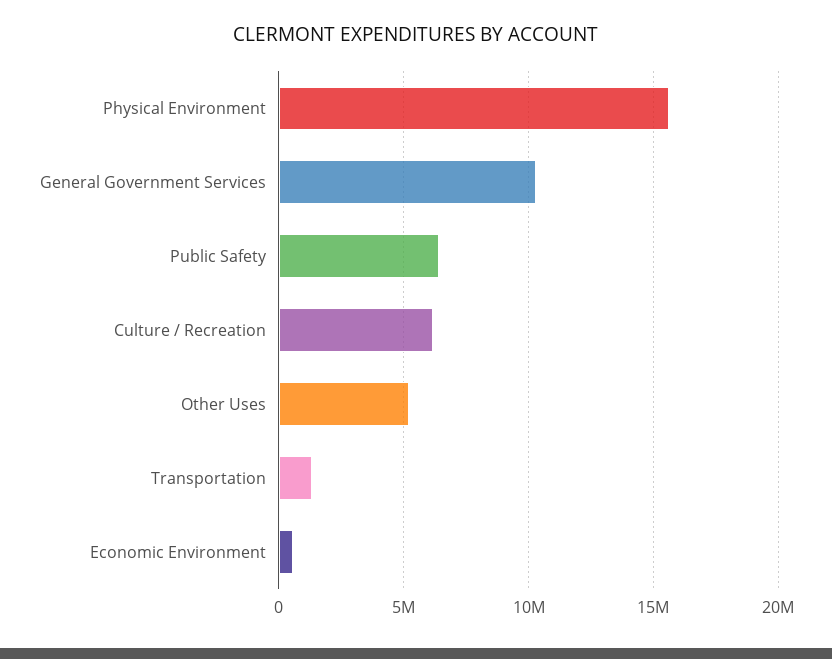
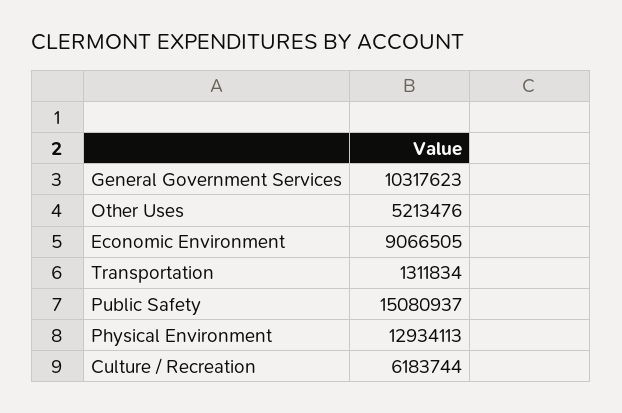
Physical Environment: 15500000 -> 12934113
Public Safety: 6500000 -> 15080937
Economic Environment: 500000 -> 9066505

